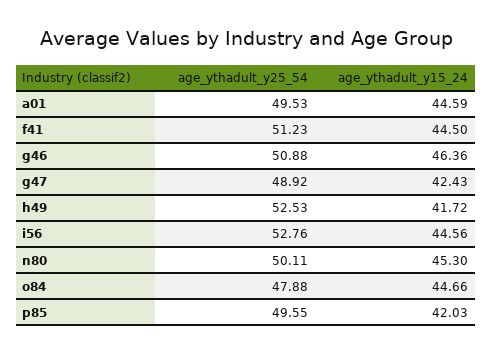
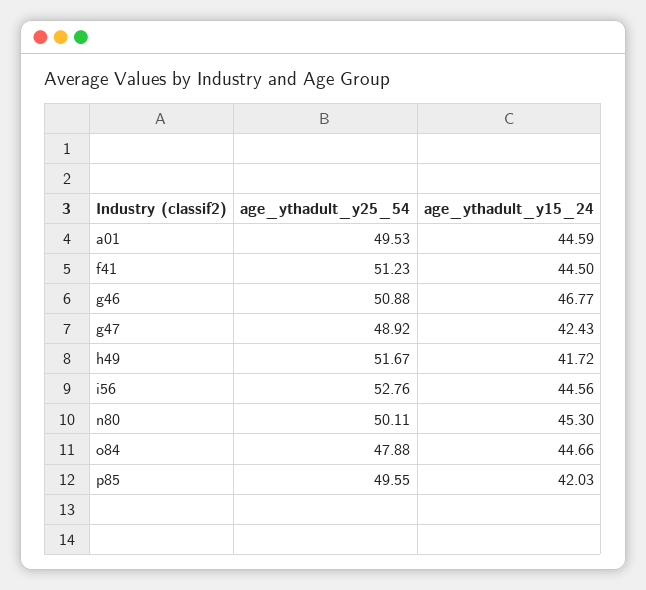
age_ythadult_y15_24, g46: 46.36 -> 46.77
age_ythadult_y25_54, h49: 52.53 -> 51.67

